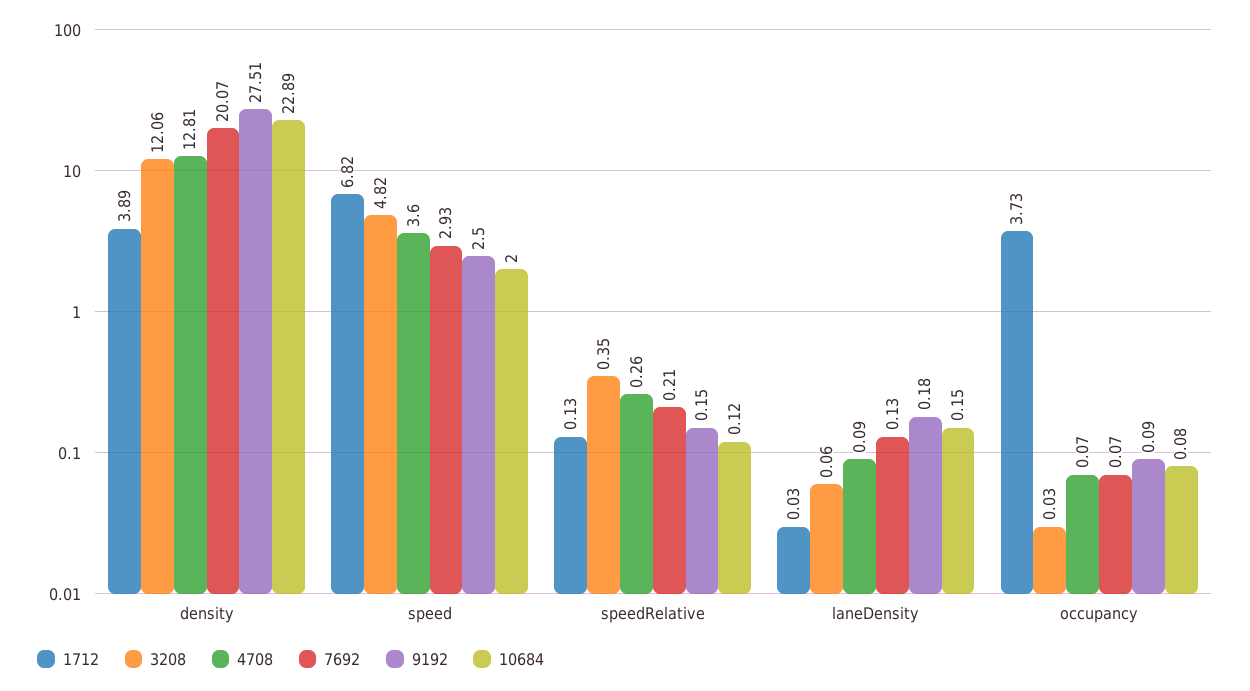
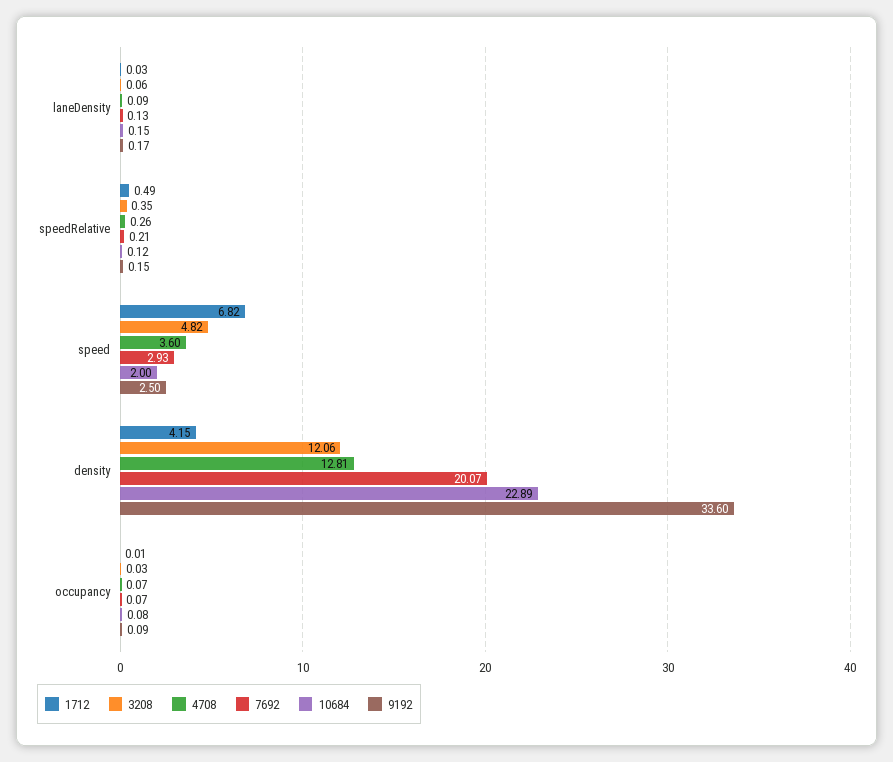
1712, density: 3.89 -> 4.15
9192, density: 27.51 -> 33.6
1712, speedRelative: 0.13 -> 0.49
9192, laneDensity: 0.18 -> 0.17
1712, occupancy: 3.73 -> 0.01

